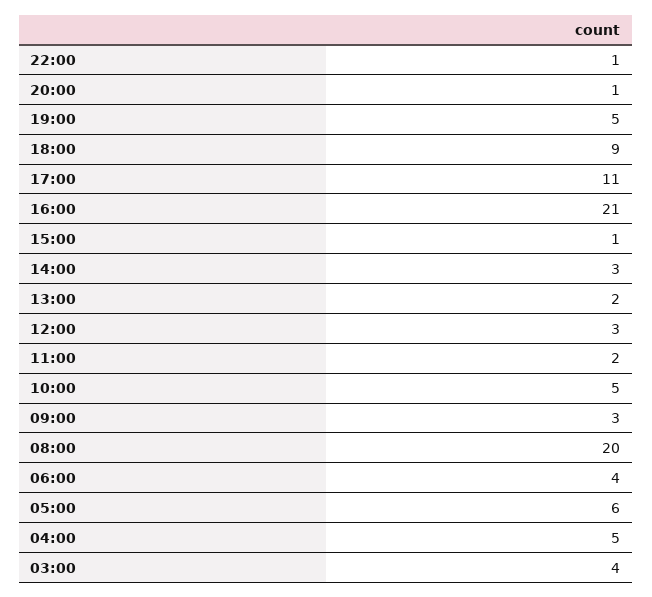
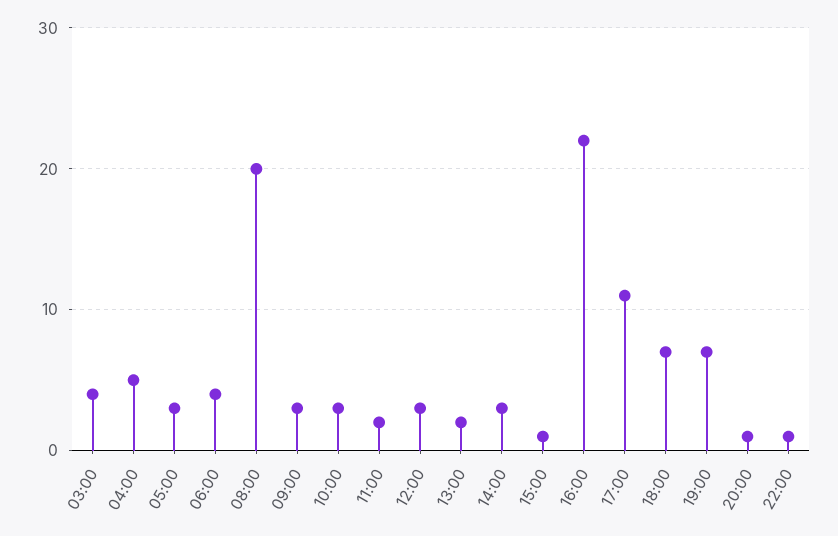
19:00: 5 -> 7
18:00: 9 -> 7
16:00: 21 -> 22
10:00: 5 -> 3
05:00: 6 -> 3

